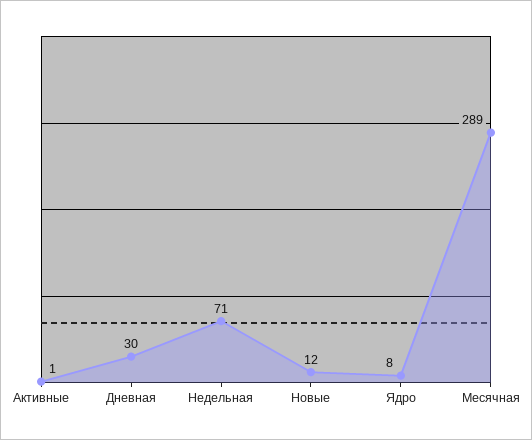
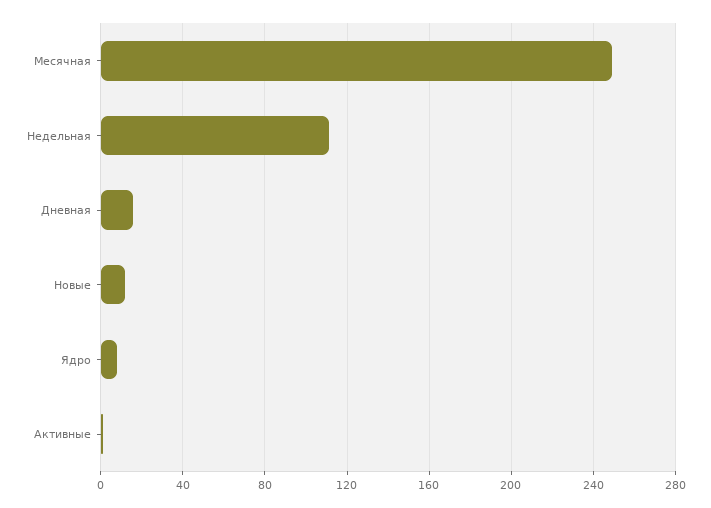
Дневная: 30 -> 15
Недельная: 71 -> 110
Месячная: 289 -> 250

